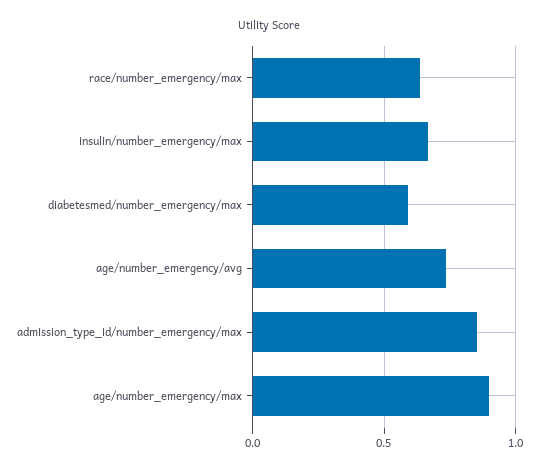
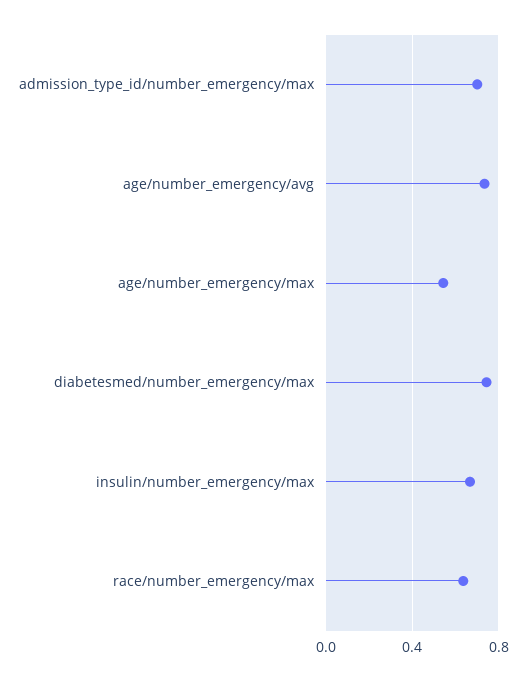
diabetesmed/number_emergency/max: 0.6 -> 0.75
admission_type_id/number_emergency/max: 0.85 -> 0.7
age/number_emergency/max: 0.9 -> 0.55

